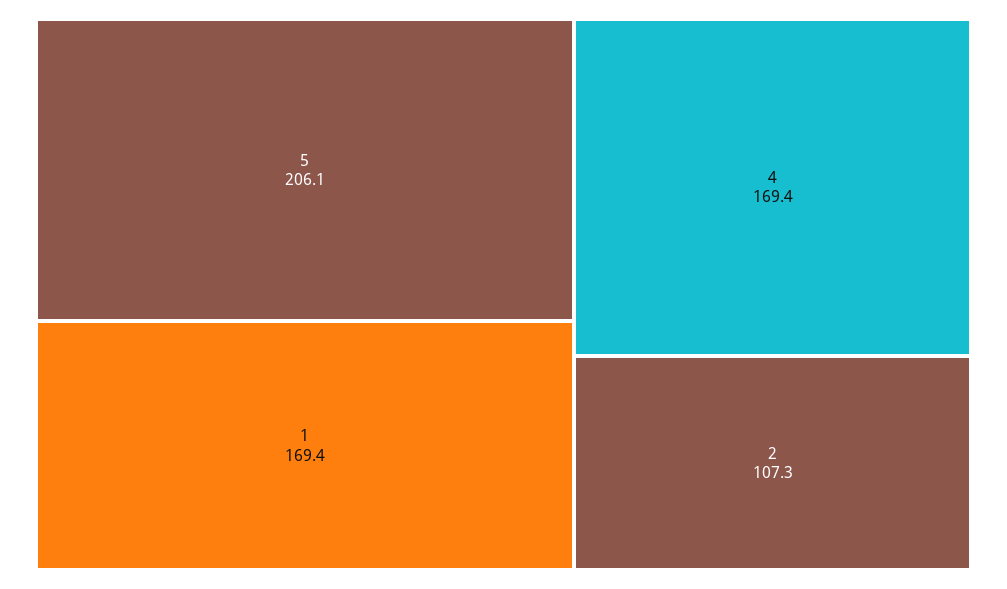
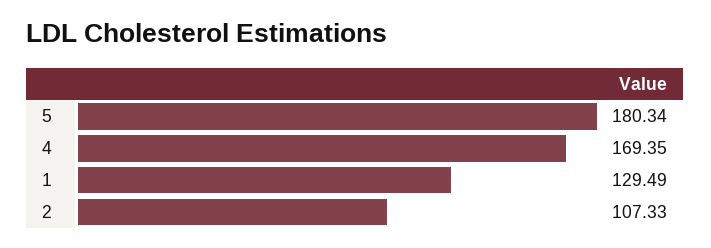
5: 206.1 -> 180.34
1: 169.4 -> 129.49

